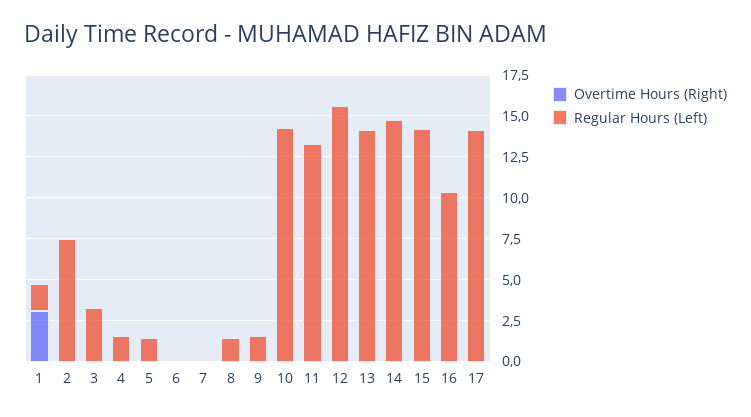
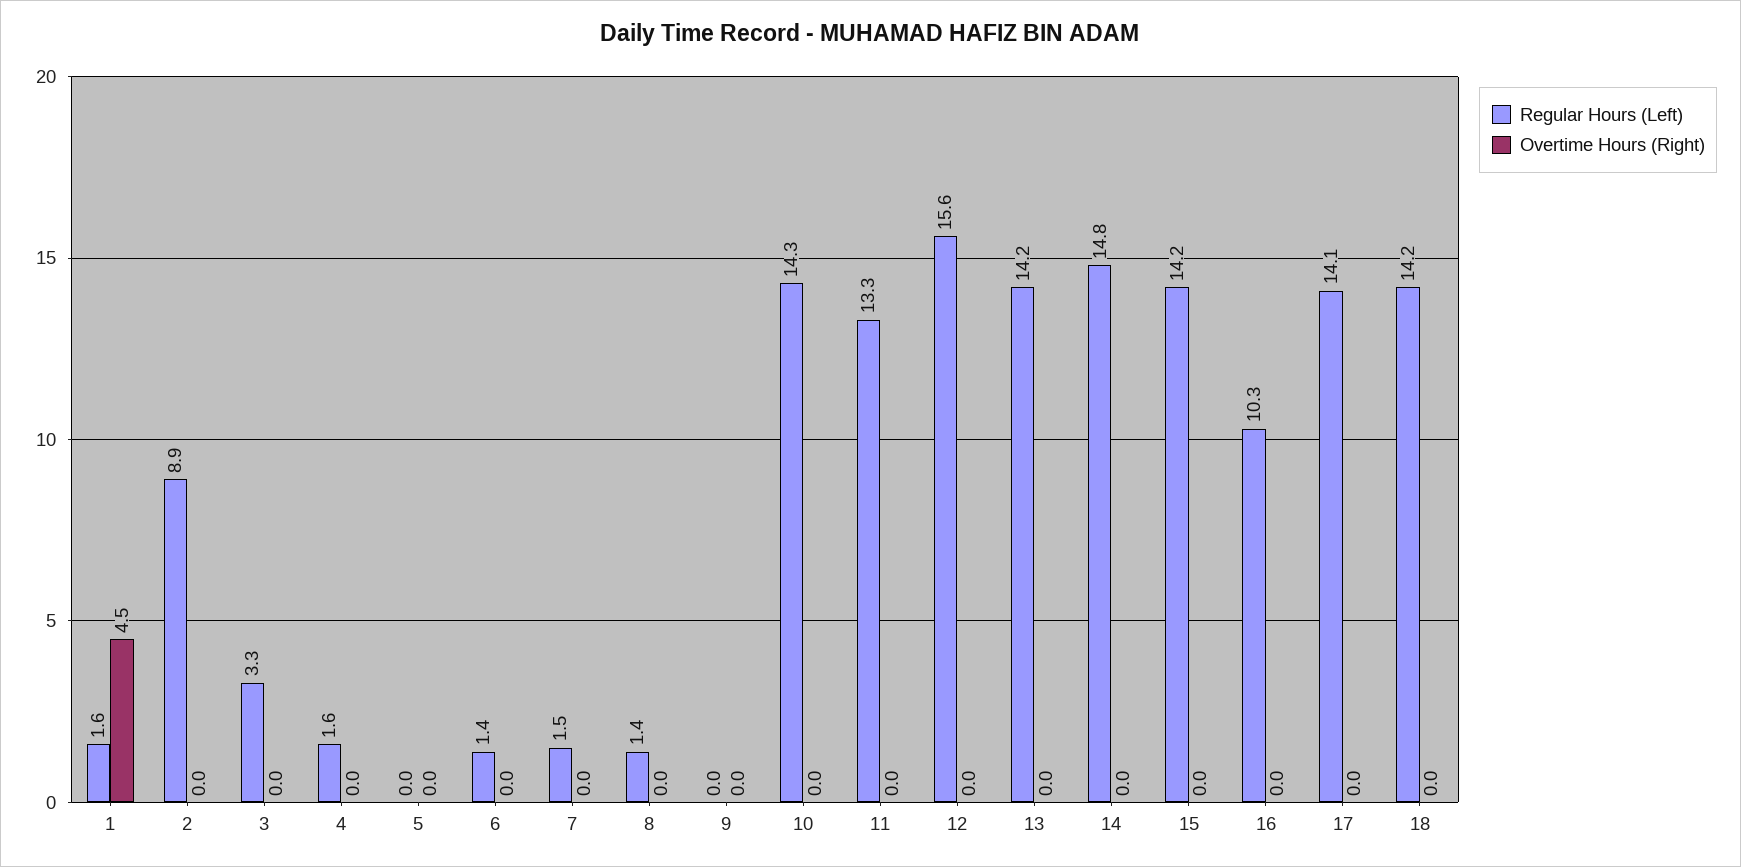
Overtime Hours (Right), 1: 3 -> 4.5
Regular Hours (Left), 2: 7.5 -> 8.9
Regular Hours (Left), 5: 1.5 -> 0
Regular Hours (Left), 6: 0 -> 1.4
Regular Hours (Left), 7: 0 -> 1.5
Regular Hours (Left), 9: 1.5 -> 0
Regular Hours (Left), 18: none -> 14.2
Overtime Hours (Right), 18: none -> 0

